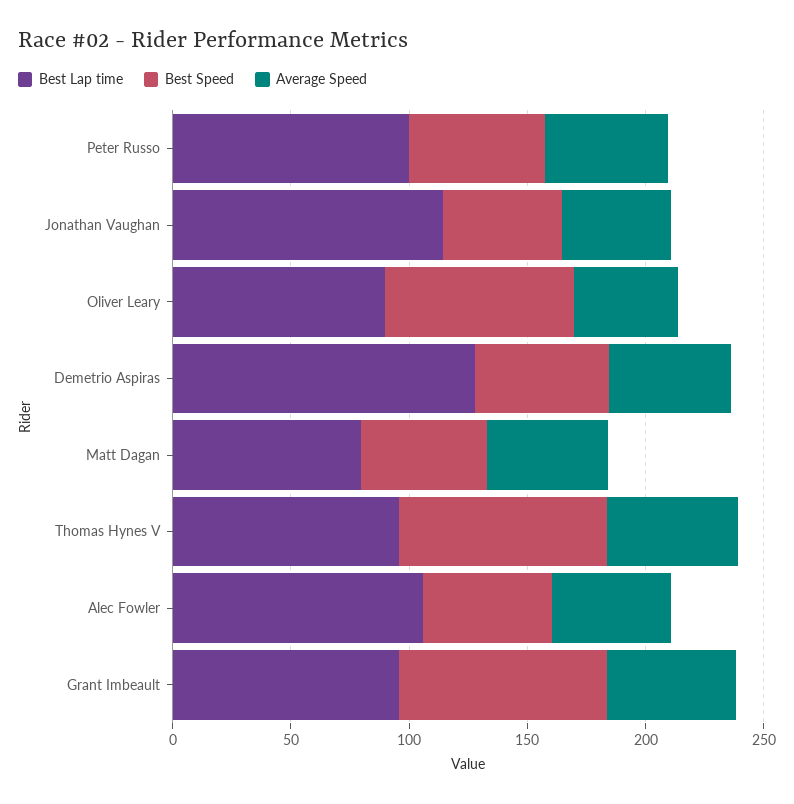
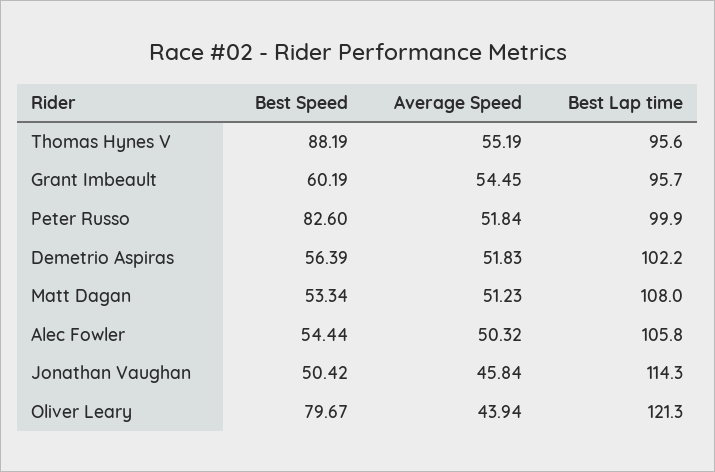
Best Speed, Peter Russo: 60 -> 82.6
Best Lap time, Oliver Leary: 90 -> 121.3
Best Lap time, Demetrio Aspiras: 130 -> 102.2
Best Lap time, Matt Dagan: 80 -> 108
Best Speed, Grant Imbeault: 90 -> 60.19

